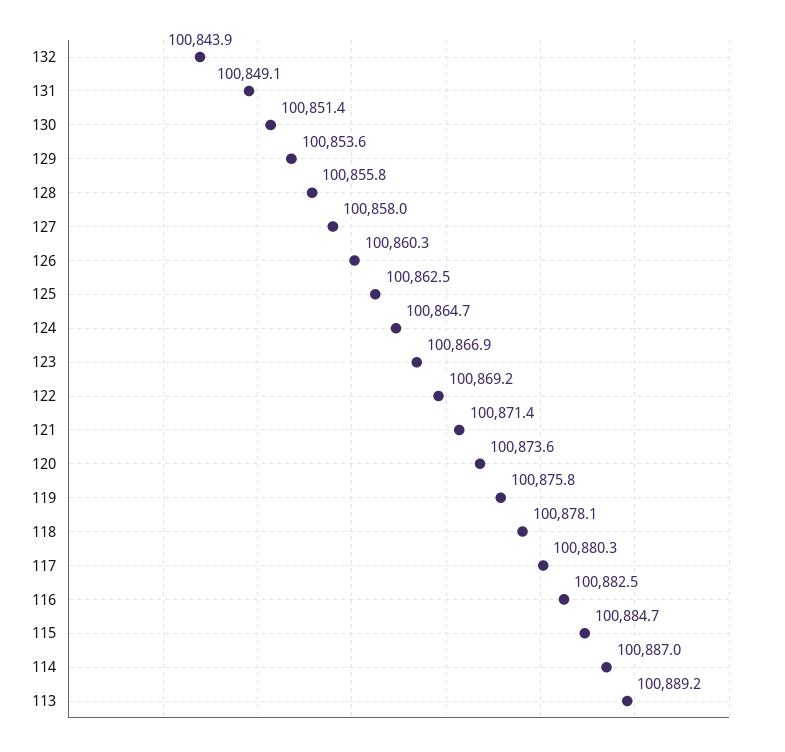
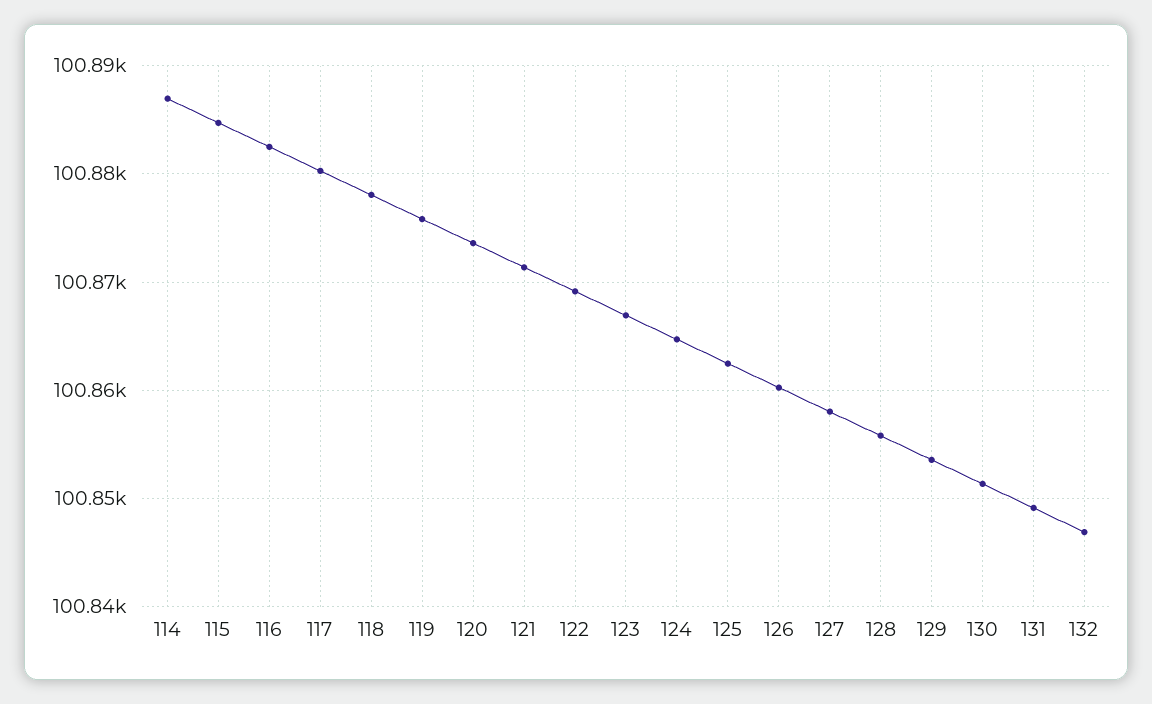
132: 100843.9 -> 100847
113: 100889.2 -> none

